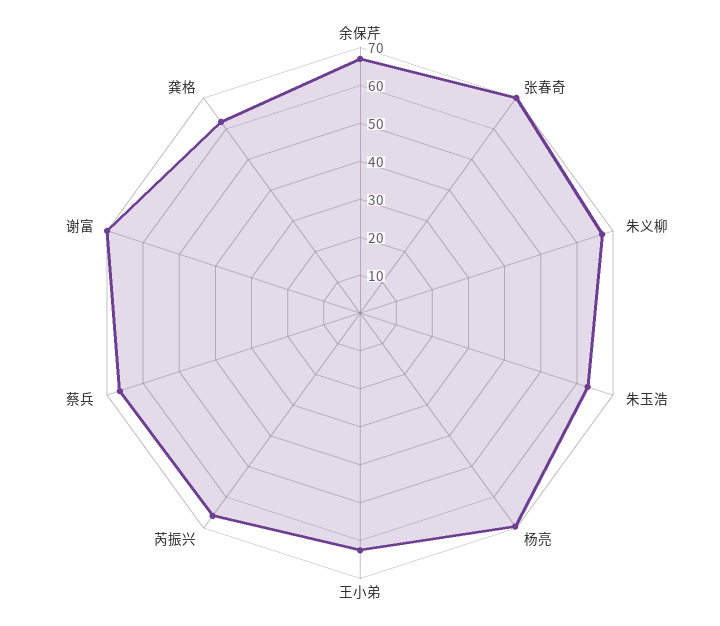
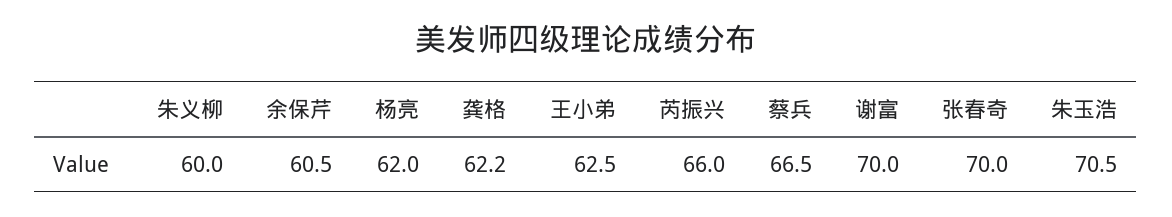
余保芹: 67.5 -> 60.5
朱义柳: 67.5 -> 60
朱玉浩: 62.5 -> 70.5
杨亮: 70 -> 62

